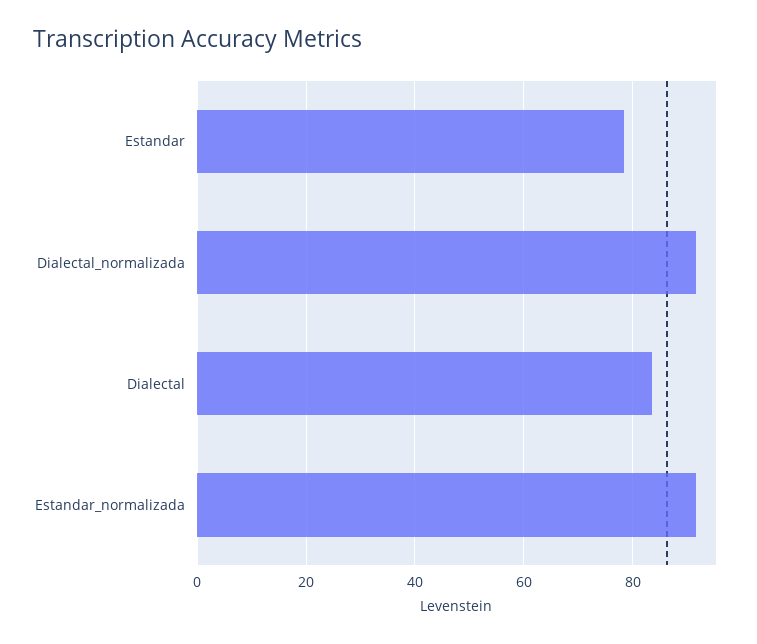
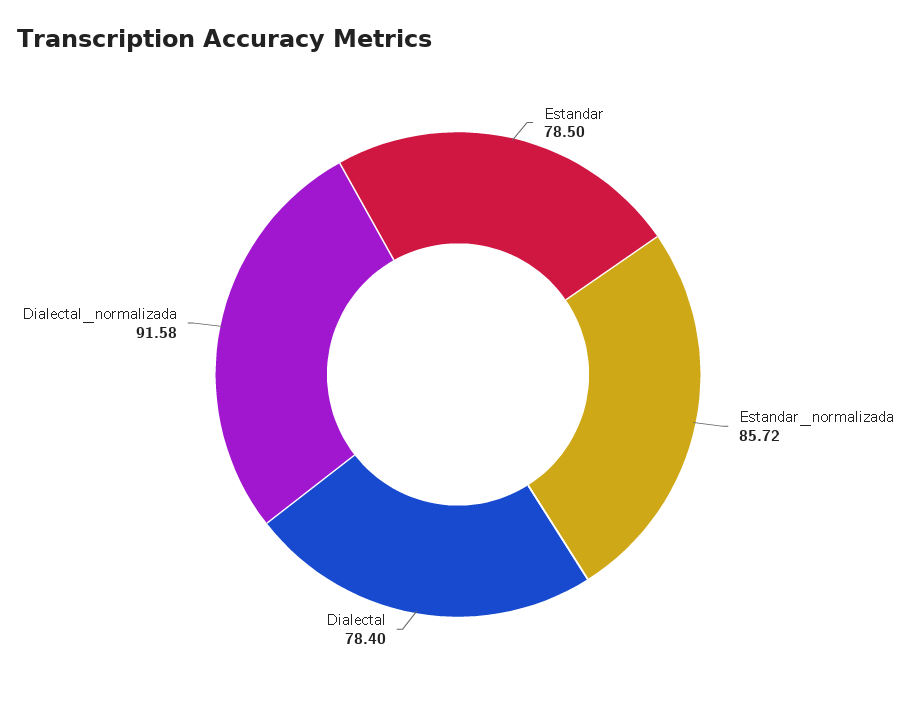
Dialectal: 84 -> 78.4
Estandar_normalizada: 92 -> 85.72

